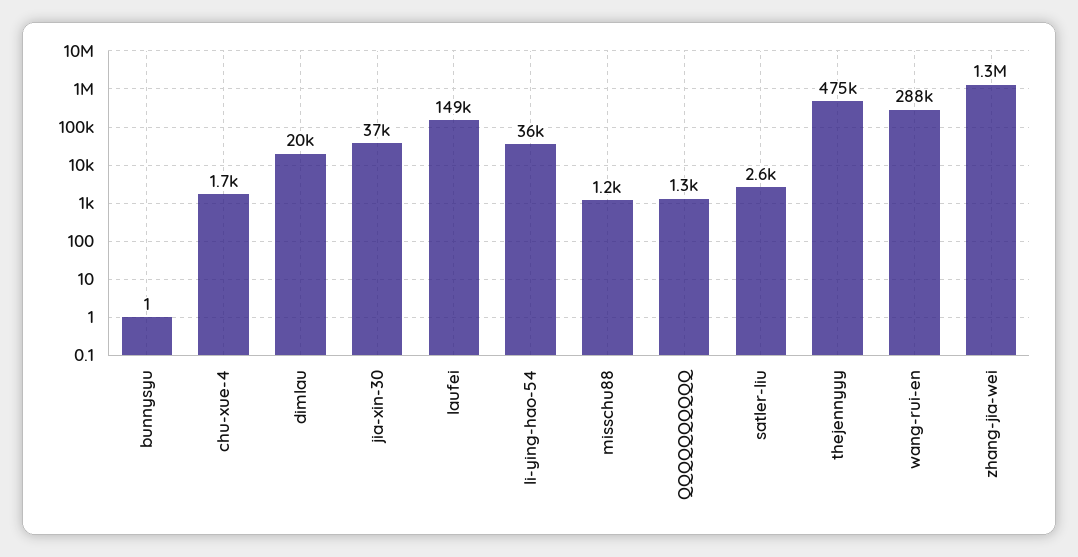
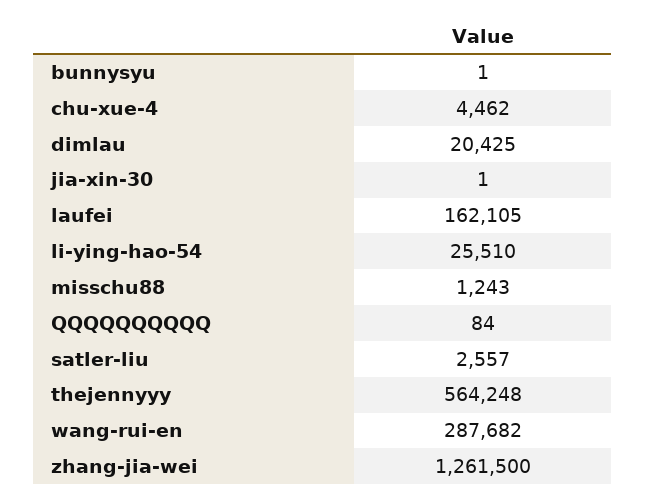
chu-xue-4: 1700 -> 4462
jia-xin-30: 37000 -> 1
laufei: 149000 -> 162105
li-ying-hao-54: 36000 -> 25510
QQQQQQQQQQ: 1300 -> 84
thejennyyy: 475000 -> 564248

